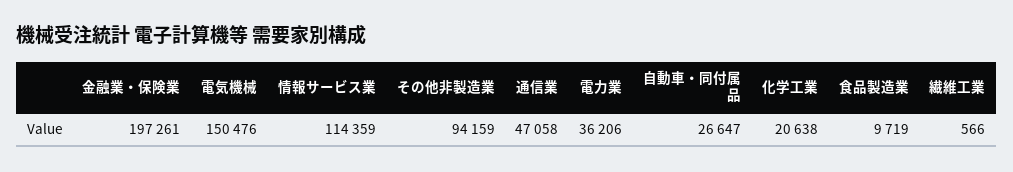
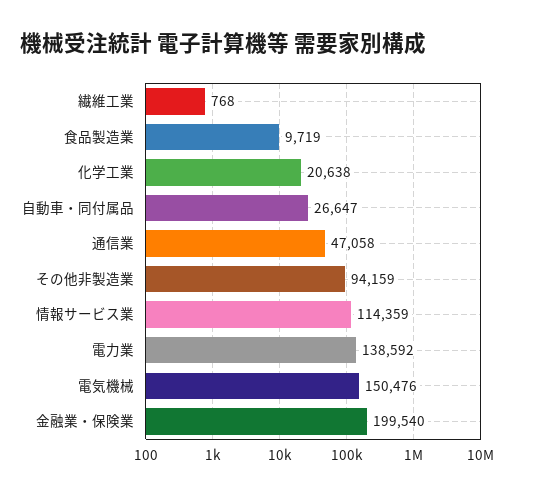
金融業・保険業: 197261 -> 199540
電力業: 36206 -> 138592
繊維工業: 566 -> 768

